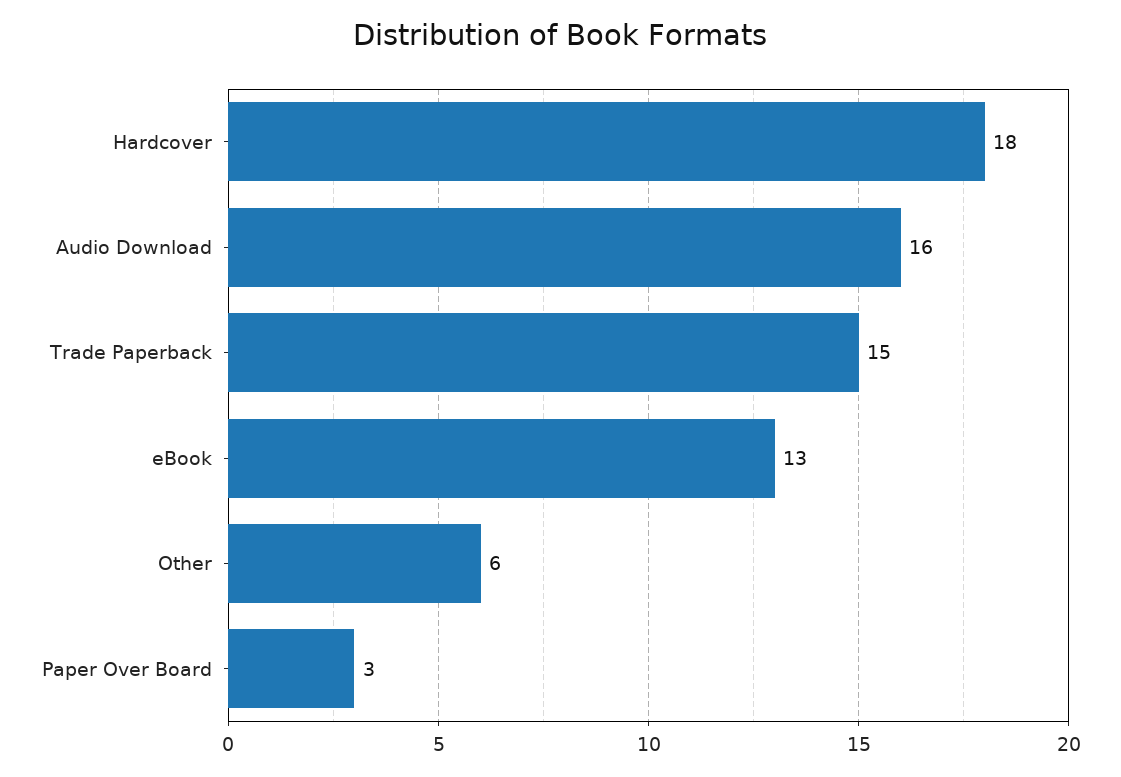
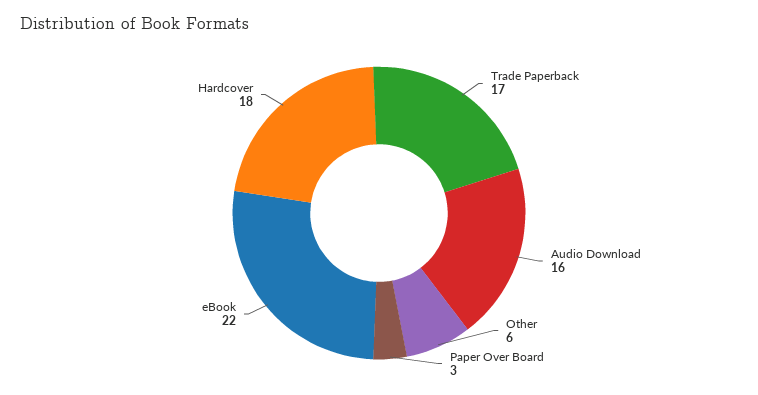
Trade Paperback: 15 -> 17
eBook: 13 -> 22

